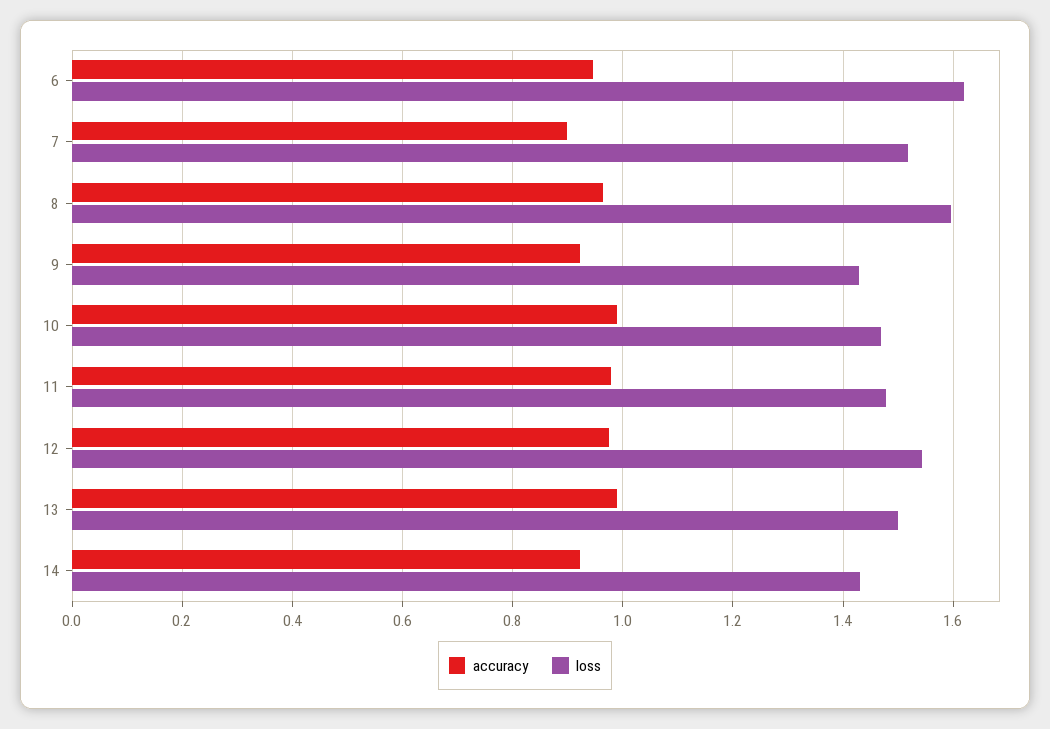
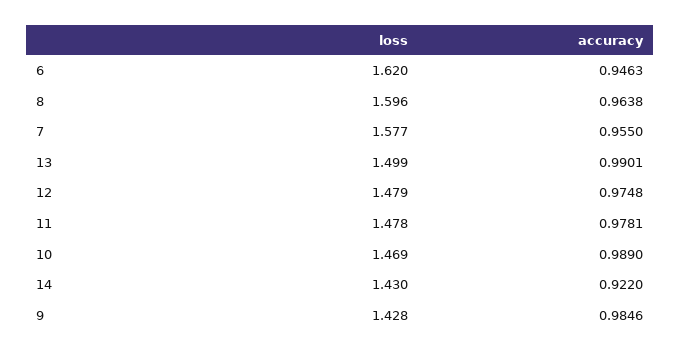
accuracy, 7: 0.9 -> 0.955
loss, 7: 1.52 -> 1.577
accuracy, 9: 0.92 -> 0.9846
loss, 12: 1.54 -> 1.479

